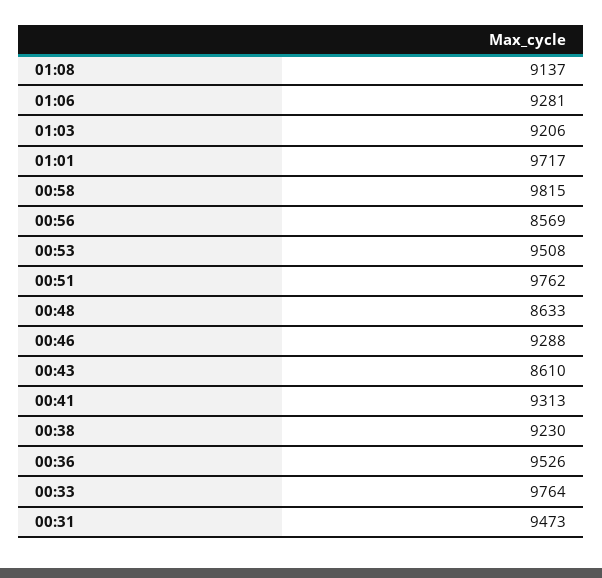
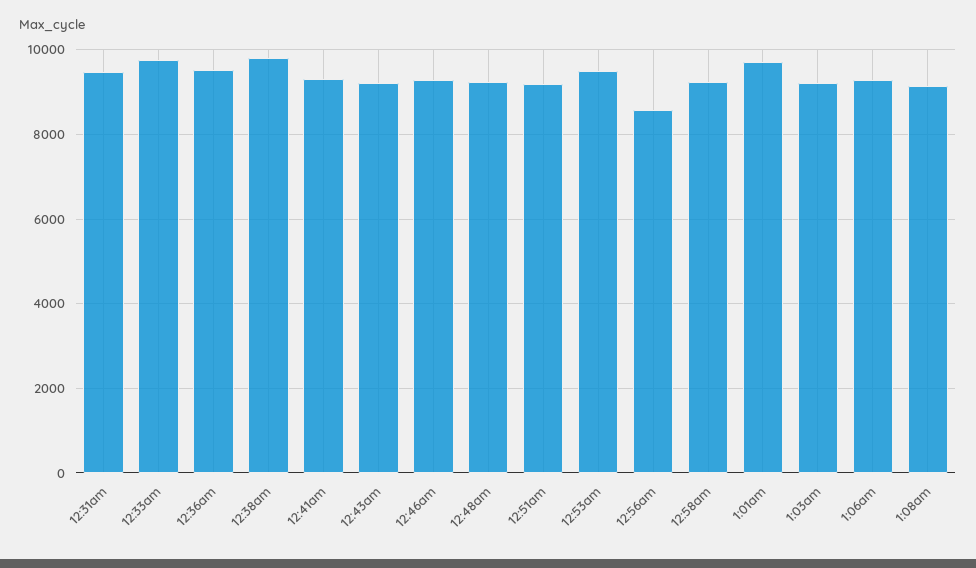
00:58: 9815 -> 9200
00:51: 9762 -> 9200
00:48: 8633 -> 9200
00:43: 8610 -> 9200
00:38: 9230 -> 9800

